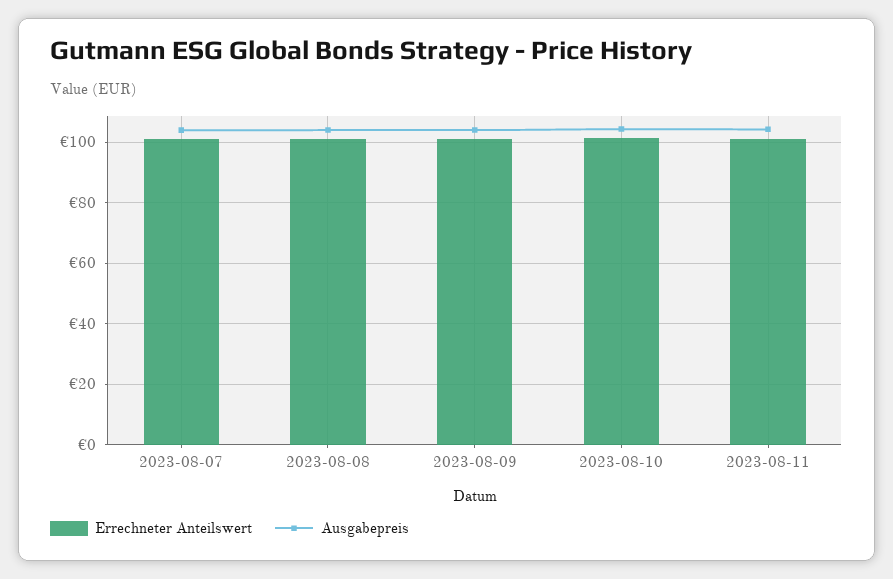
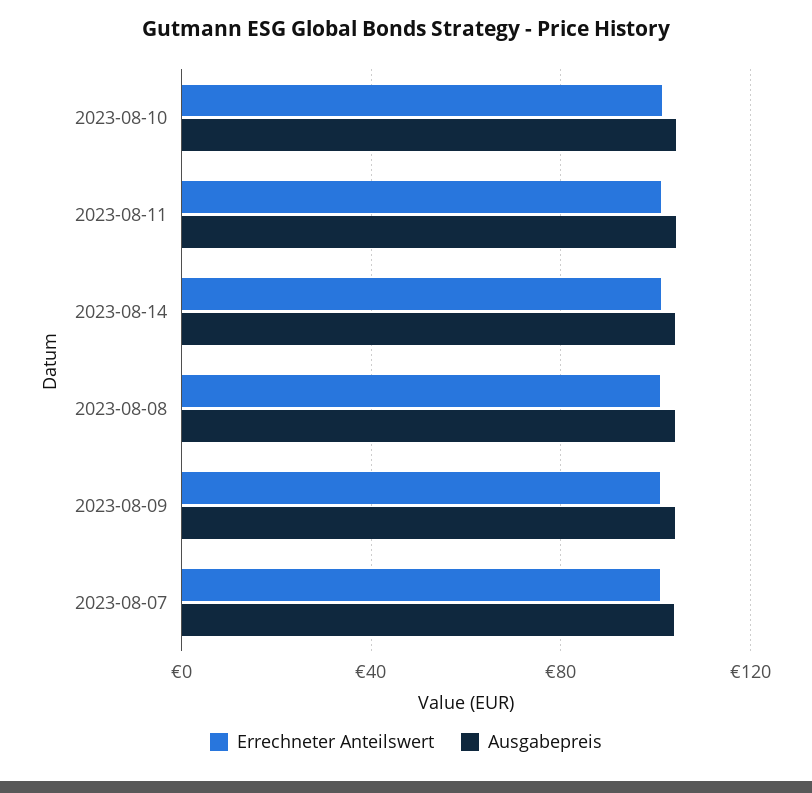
Errechneter Anteilswert, 2023-08-14: none -> 100
Ausgabepreis, 2023-08-14: none -> 105

